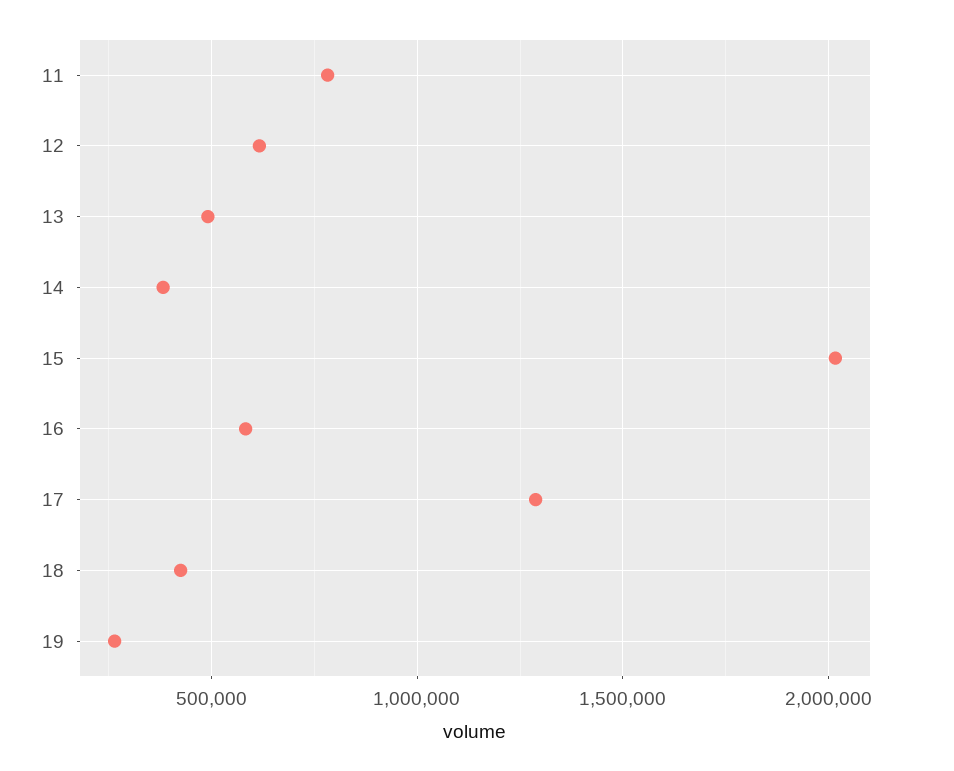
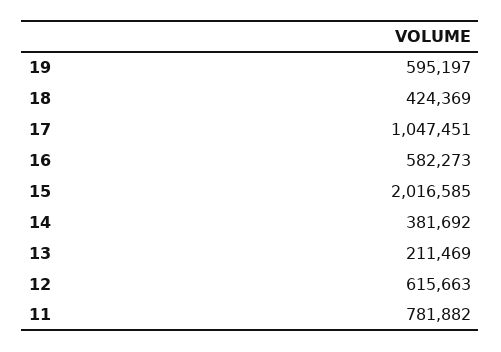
13: 500000 -> 211469
17: 1300000 -> 1047451
19: 250000 -> 595197

